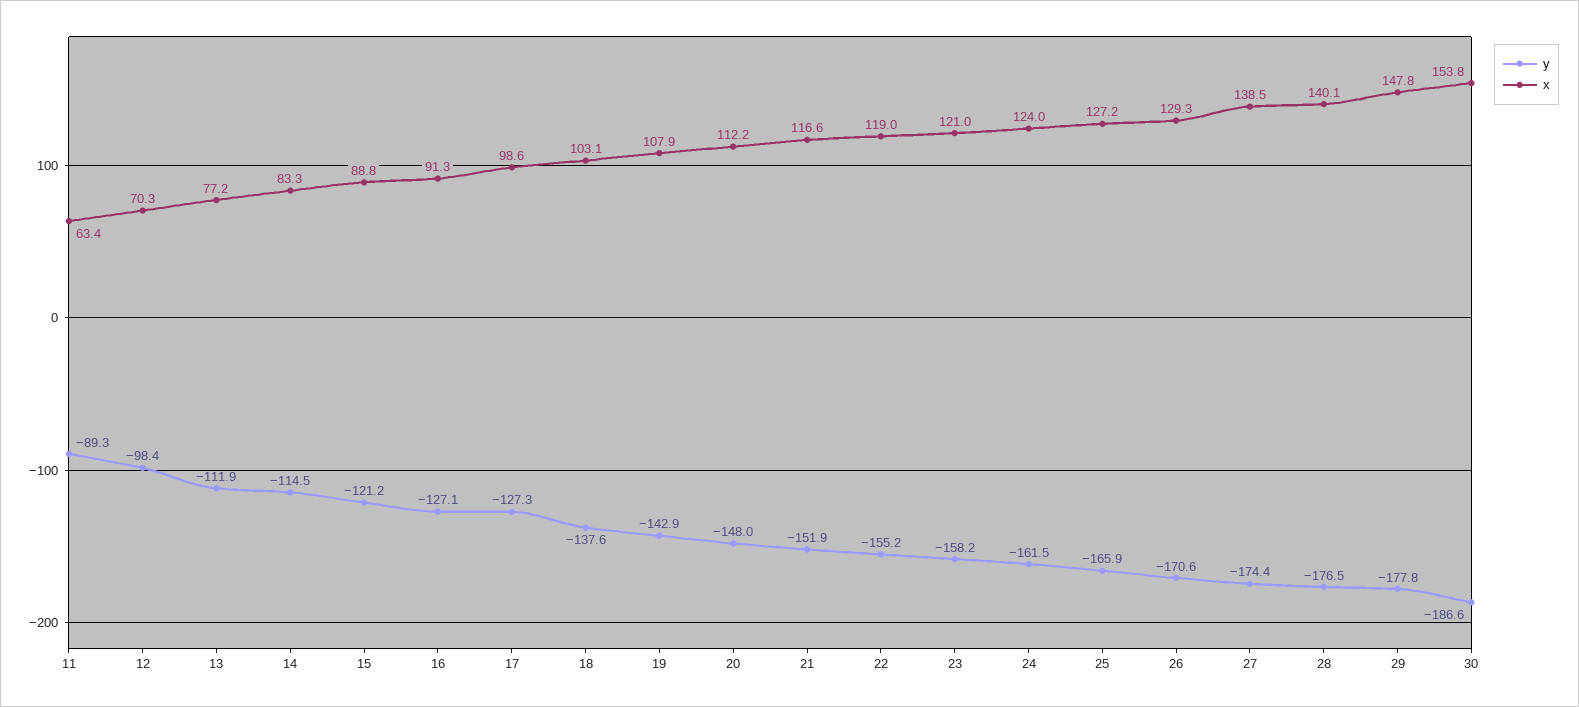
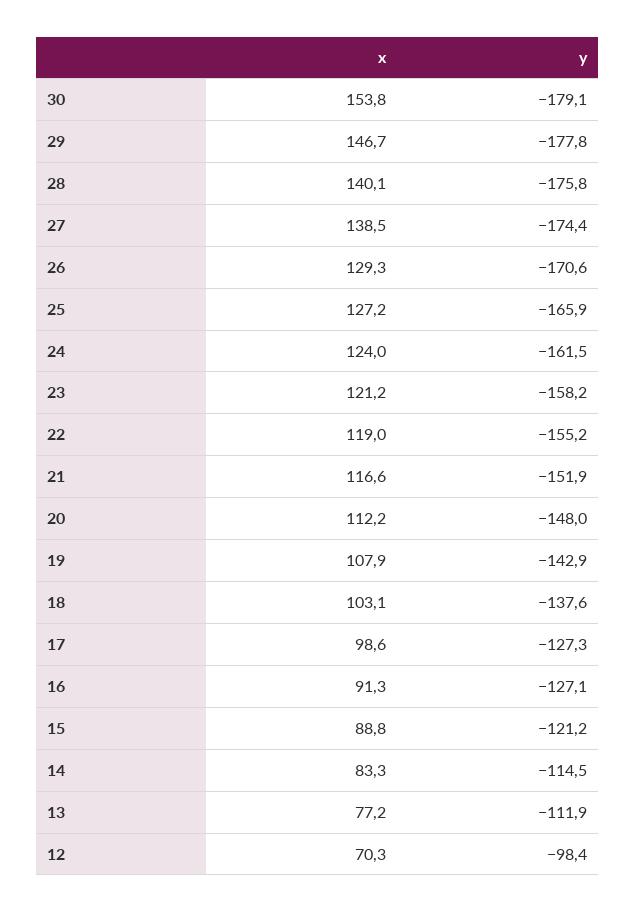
y, 11: -89.3 -> none
x, 11: 63.4 -> none
x, 23: 121 -> 121.2
y, 28: -176.5 -> -175.8
x, 29: 147.8 -> 146.7
y, 30: -186.6 -> -179.1

